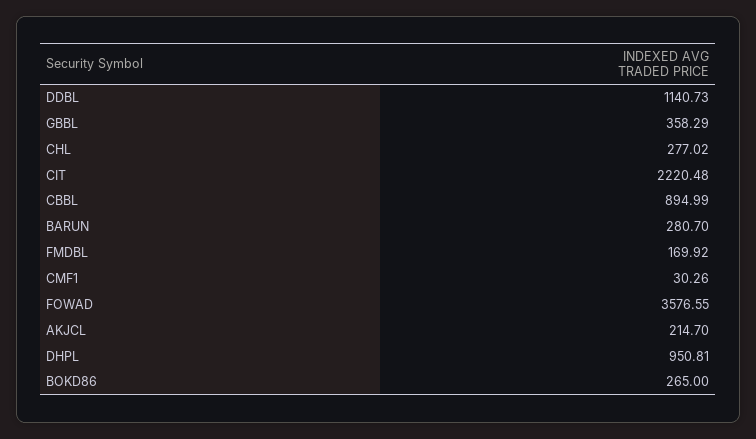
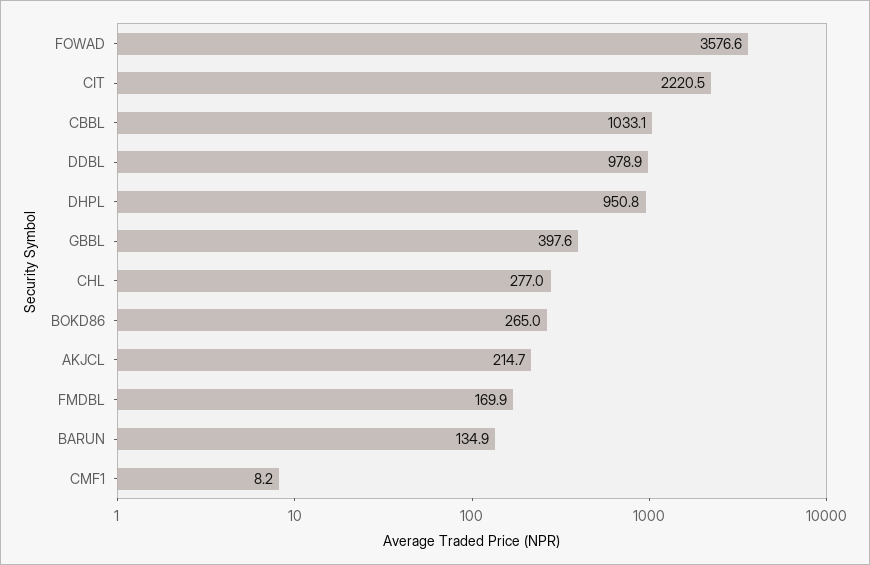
DDBL: 1140.73 -> 978.9
GBBL: 358.29 -> 397.6
CBBL: 894.99 -> 1033.1
BARUN: 280.7 -> 134.9
CMF1: 30.26 -> 8.2

